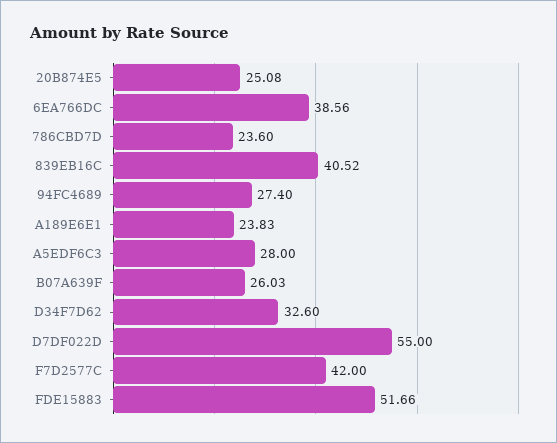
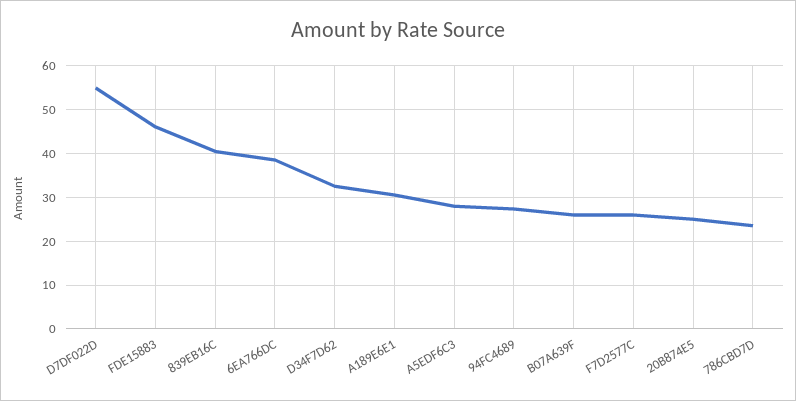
A189E6E1: 23.83 -> 30
F7D2577C: 42 -> 26
FDE15883: 51.66 -> 46

